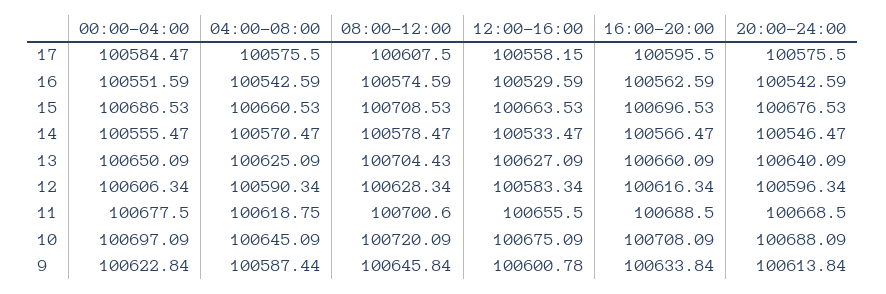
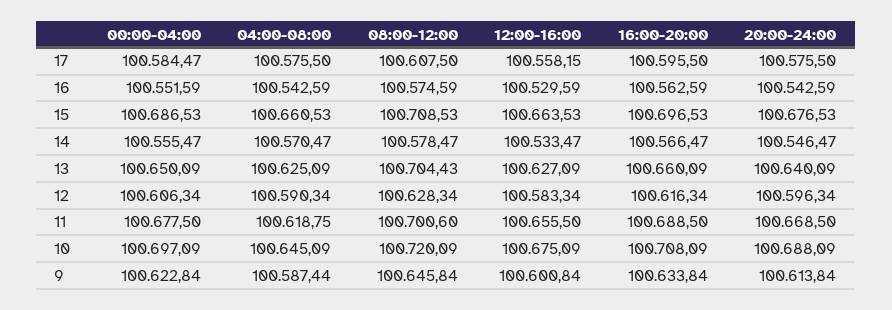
12:00-16:00, 9: 100600.78 -> 100600.84

